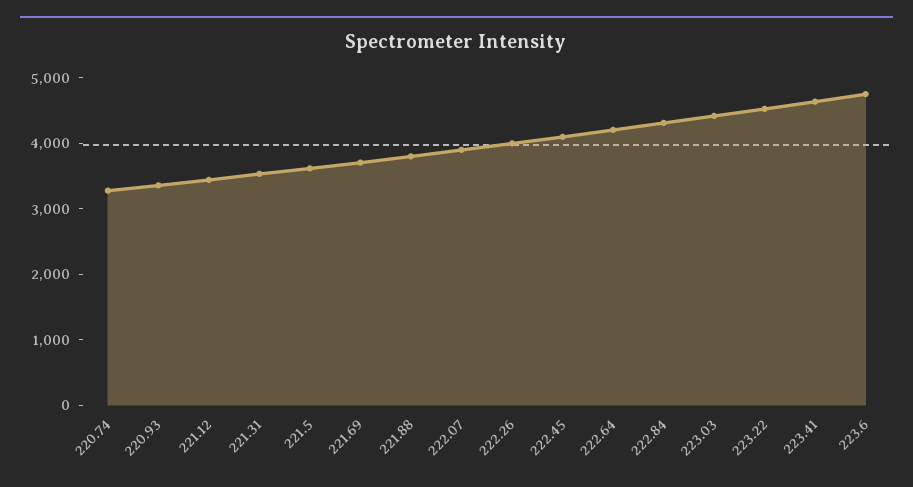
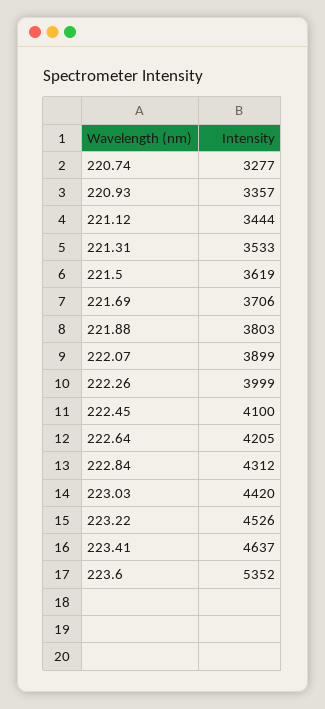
223.6: 4800 -> 5352

